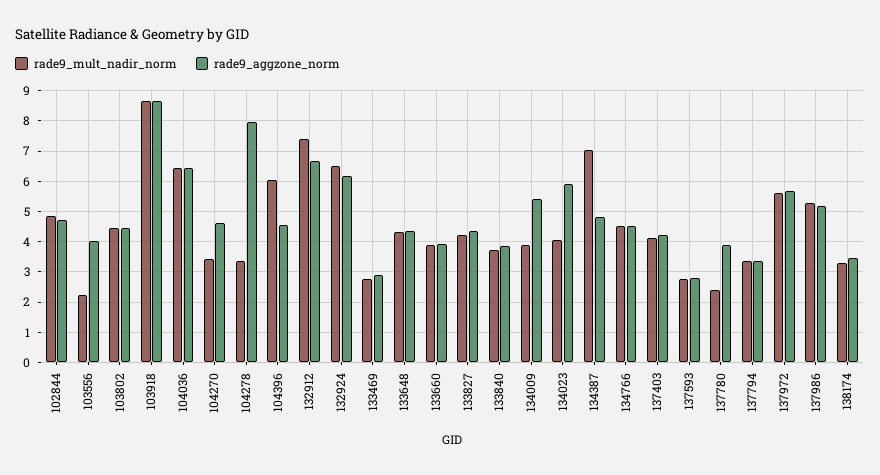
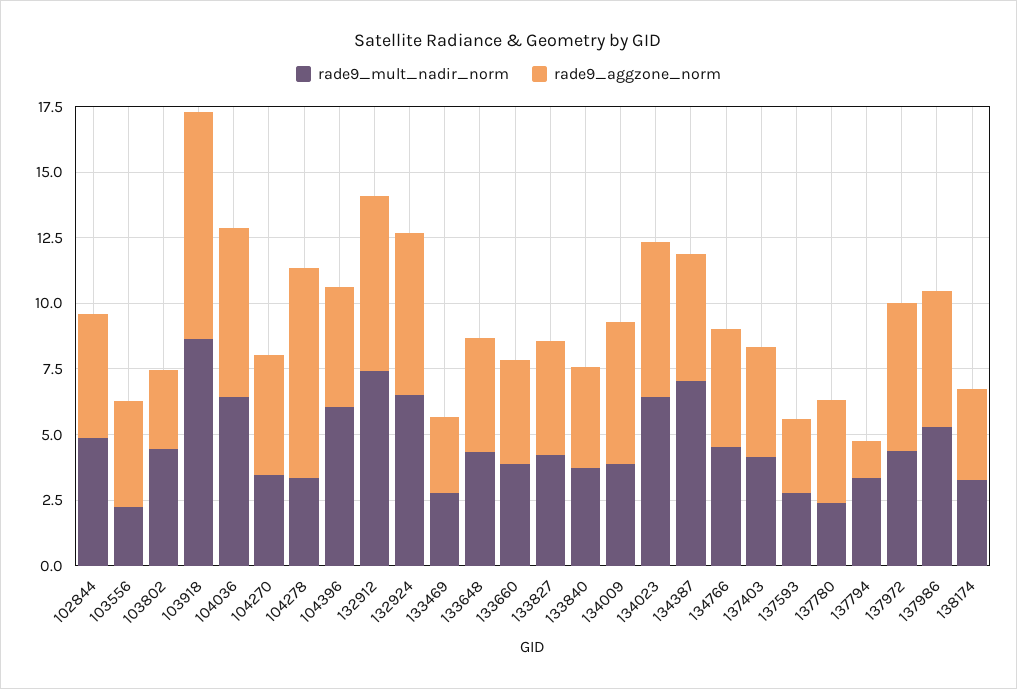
rade9_aggzone_norm, 103802: 4.4 -> 3
rade9_mult_nadir_norm, 134023: 4 -> 6.5
rade9_aggzone_norm, 137794: 3.4 -> 1.5
rade9_mult_nadir_norm, 137972: 5.6 -> 4.5

